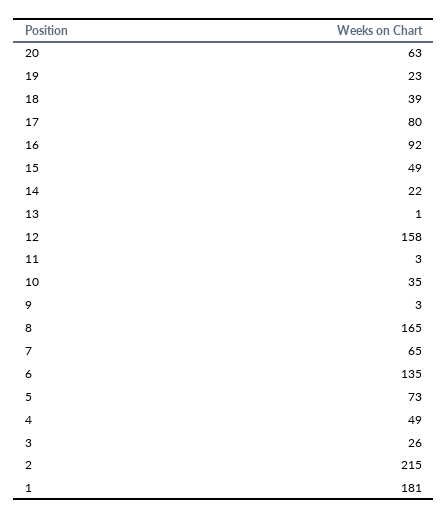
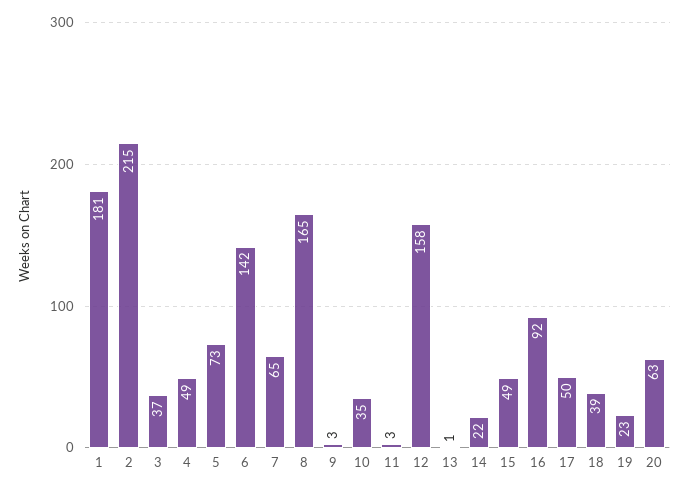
17: 80 -> 50
6: 135 -> 142
3: 26 -> 37

